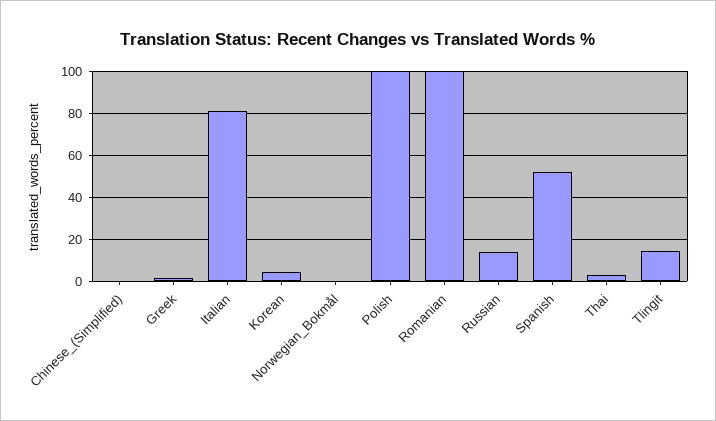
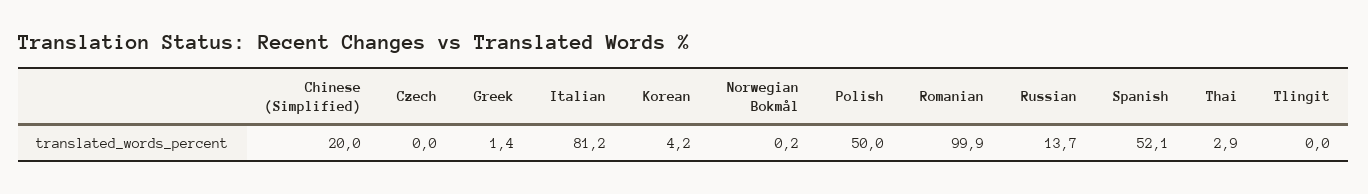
Chinese_(Simplified): 0 -> 20
Polish: 100 -> 50
Tlingit: 15 -> 0
Czech: none -> 0

